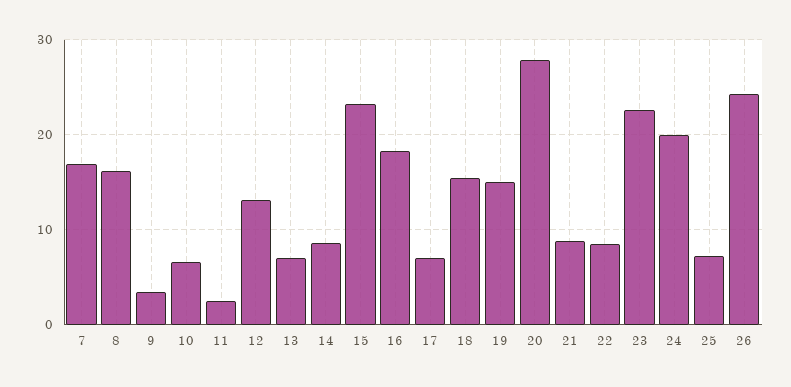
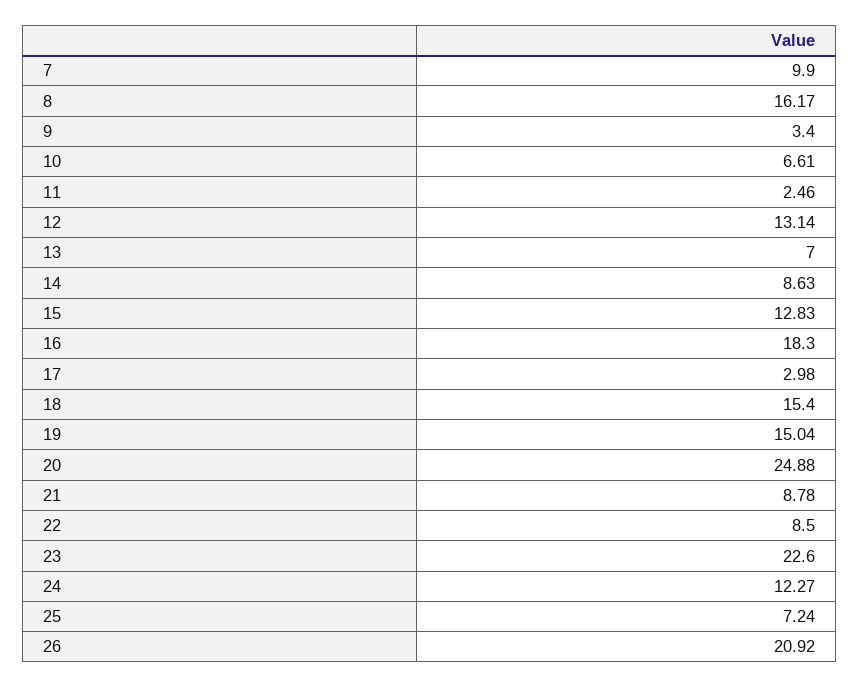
7: 17 -> 9.9
15: 23 -> 12.83
17: 7 -> 2.98
20: 28 -> 24.88
24: 20 -> 12.27
26: 24 -> 20.92

